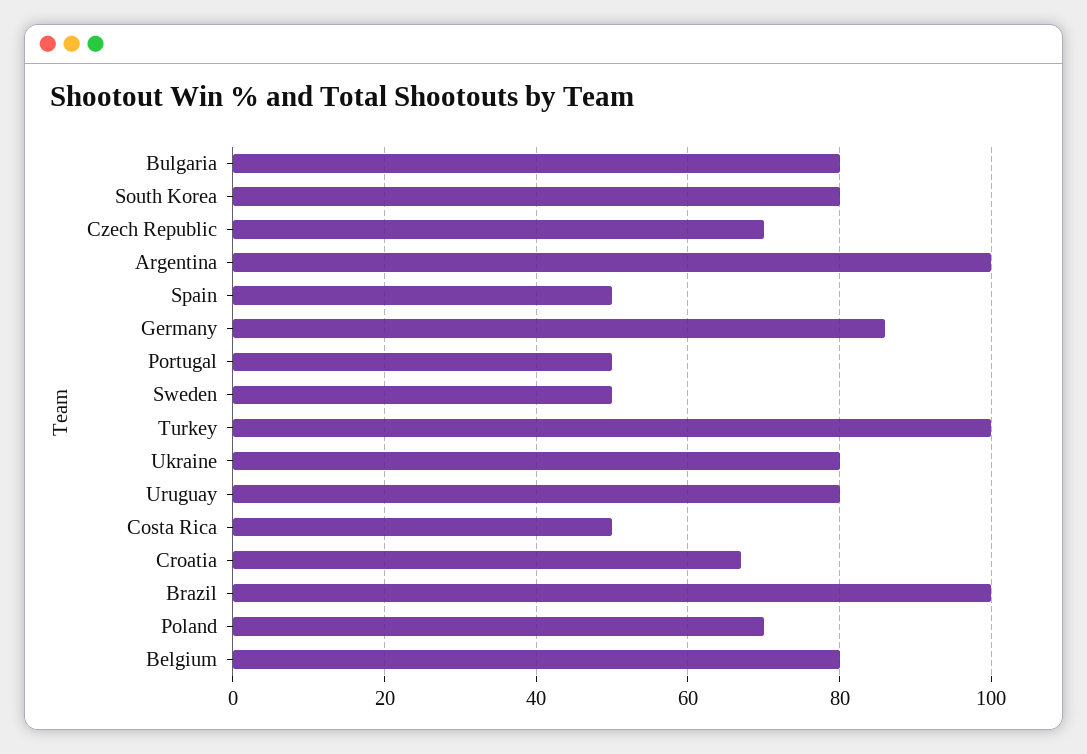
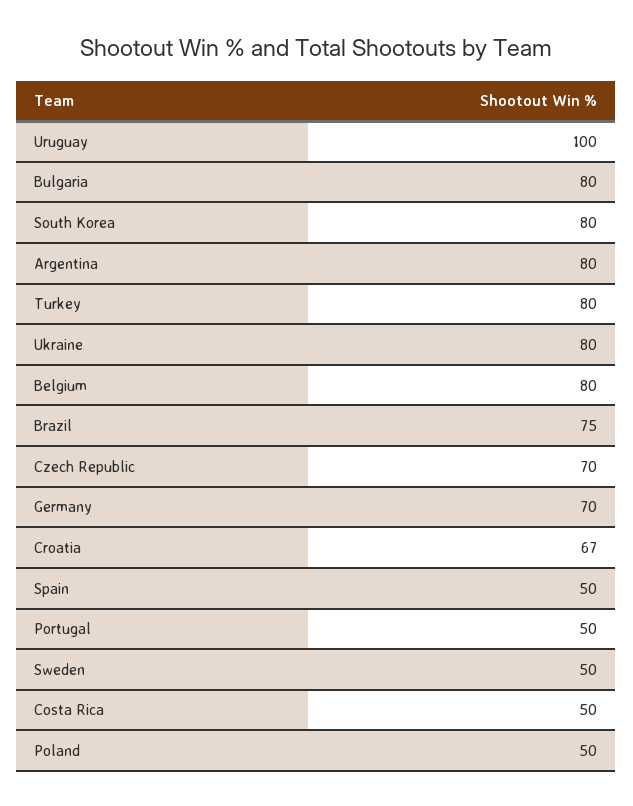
Argentina: 100 -> 80
Germany: 85 -> 70
Turkey: 100 -> 80
Uruguay: 80 -> 100
Brazil: 100 -> 75
Poland: 70 -> 50

